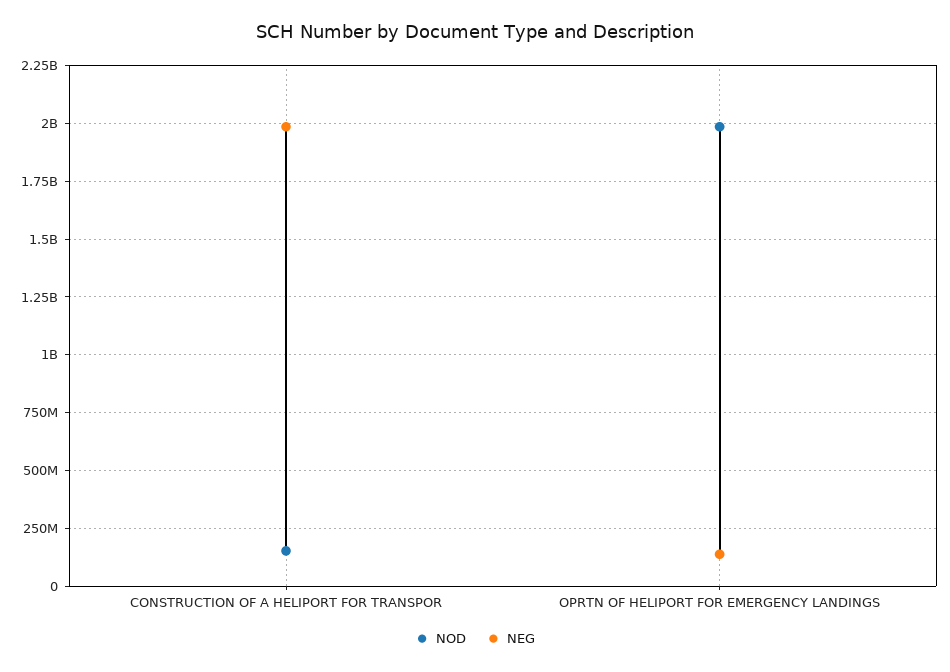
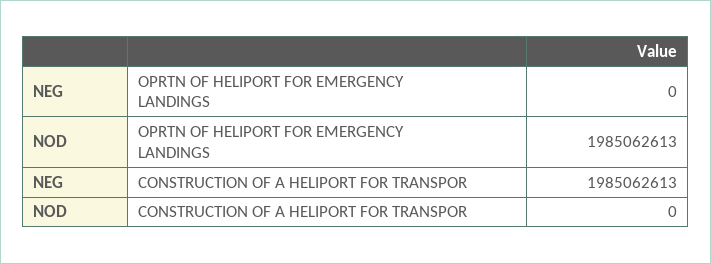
NOD, CONSTRUCTION OF A HELIPORT FOR TRANSPOR: 150000000 -> 0
NEG, OPRTN OF HELIPORT FOR EMERGENCY LANDINGS: 150000000 -> 0

